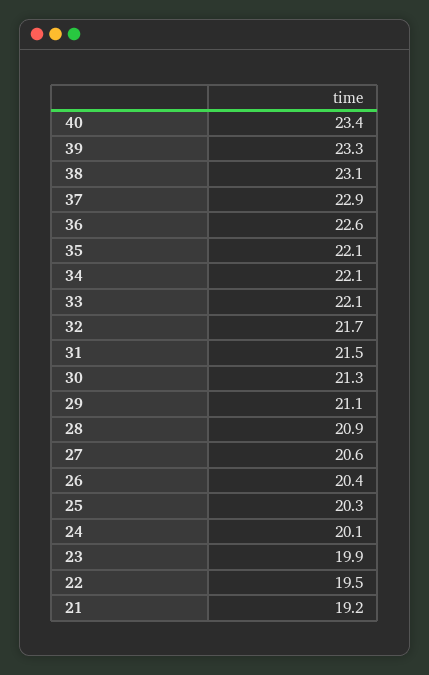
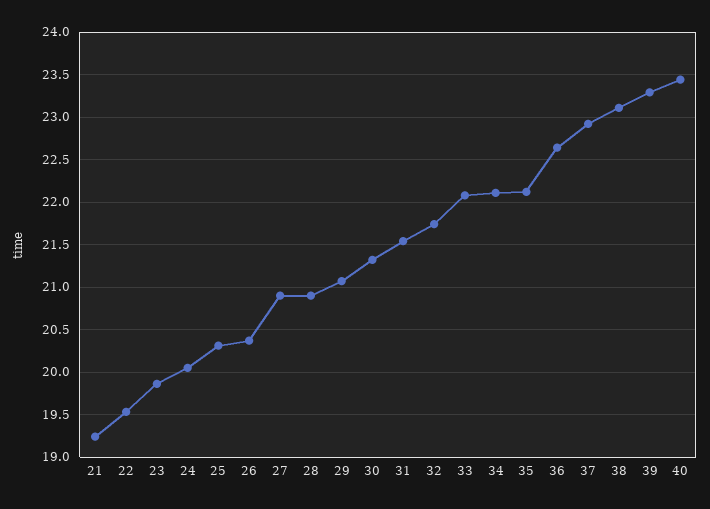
27: 20.6 -> 20.9

